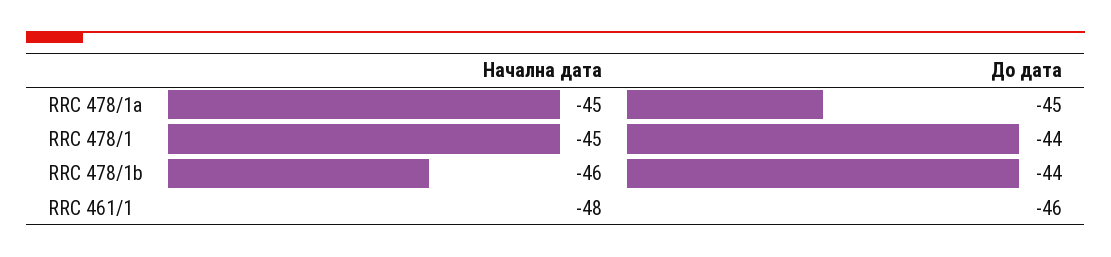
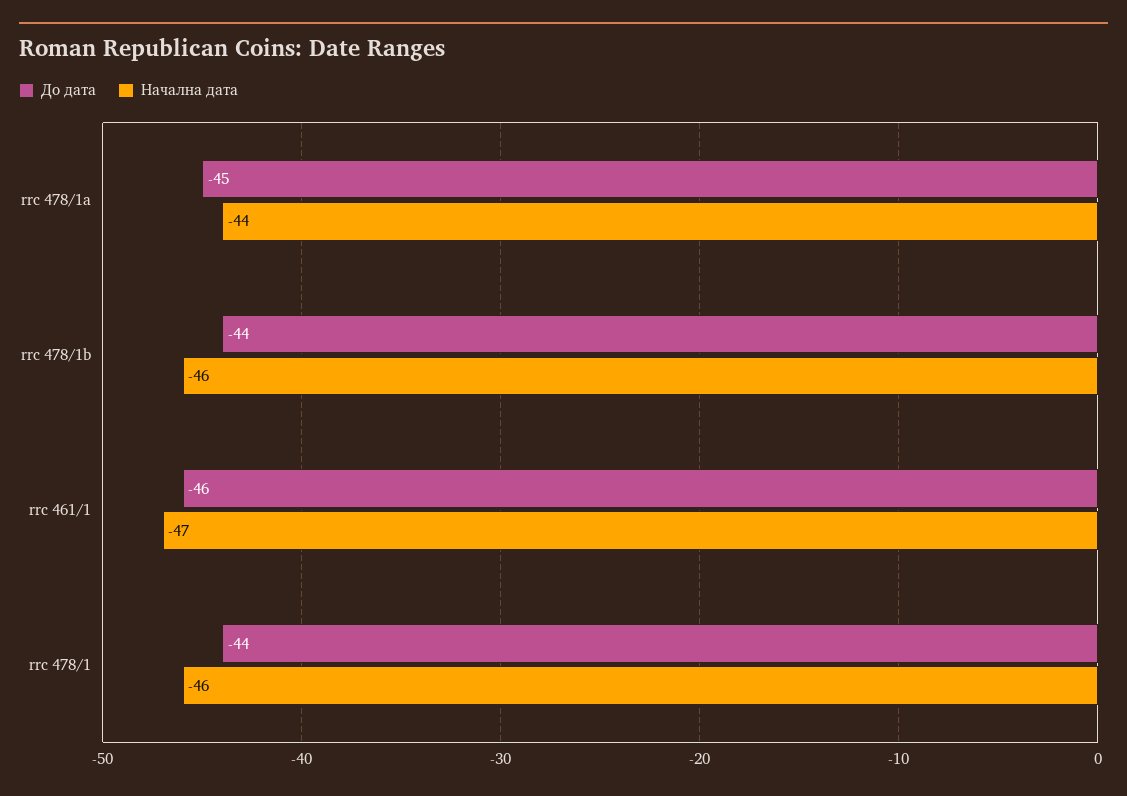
Начална дата, RRC 478/1a: -45 -> -44
Начална дата, RRC 478/1: -45 -> -46
Начална дата, RRC 461/1: -48 -> -47

